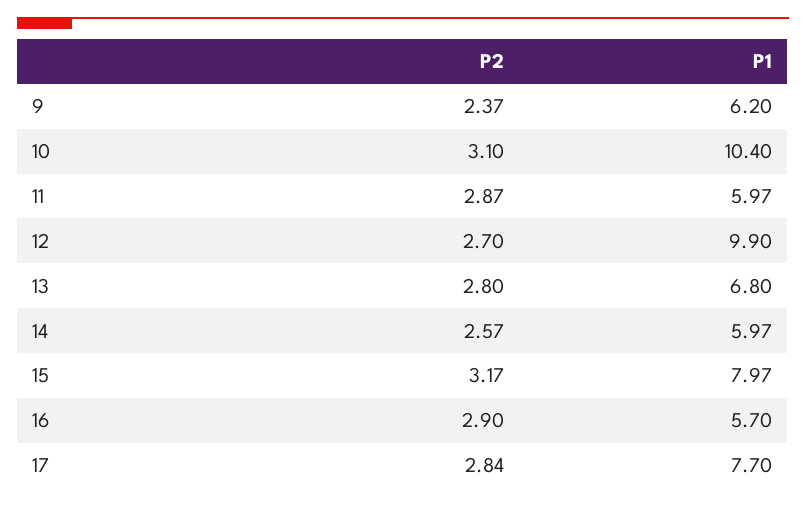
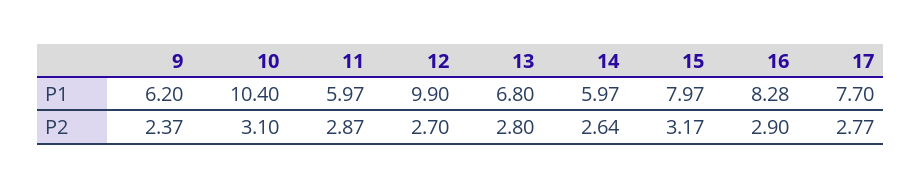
P2, 14: 2.57 -> 2.64
P1, 16: 5.7 -> 8.28
P2, 17: 2.84 -> 2.77

